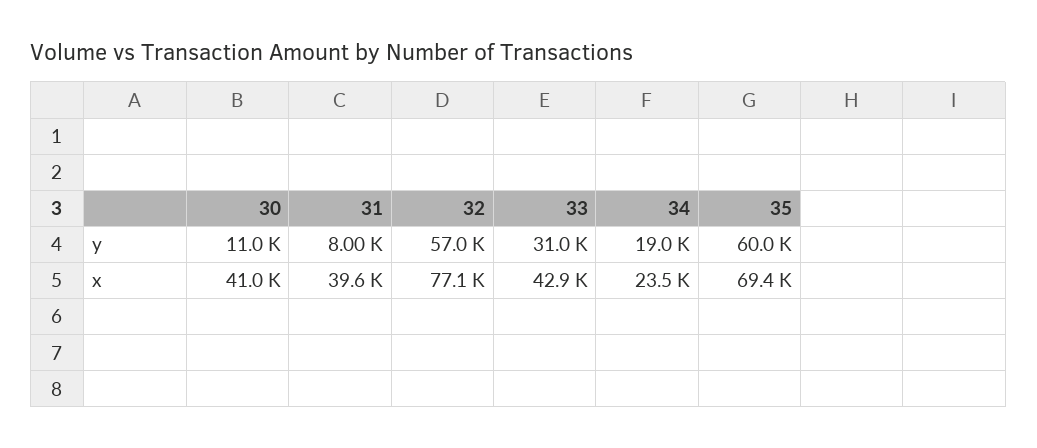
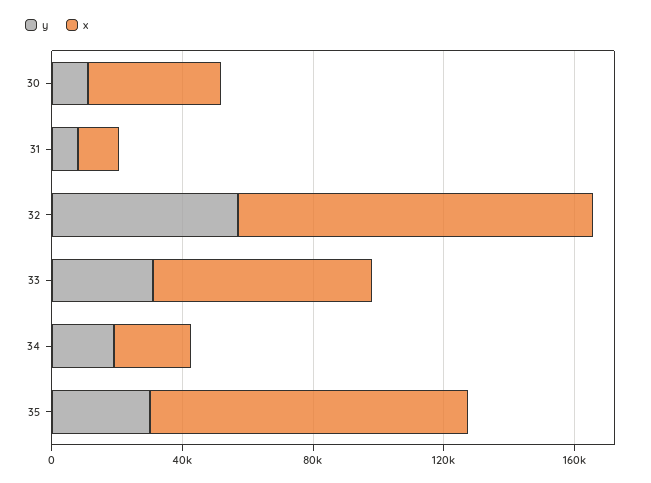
y, 35: 60000 -> 30000
x, 31: 39600 -> 10000
x, 32: 77100 -> 110000
x, 33: 42900 -> 70000
x, 35: 69400 -> 100000

